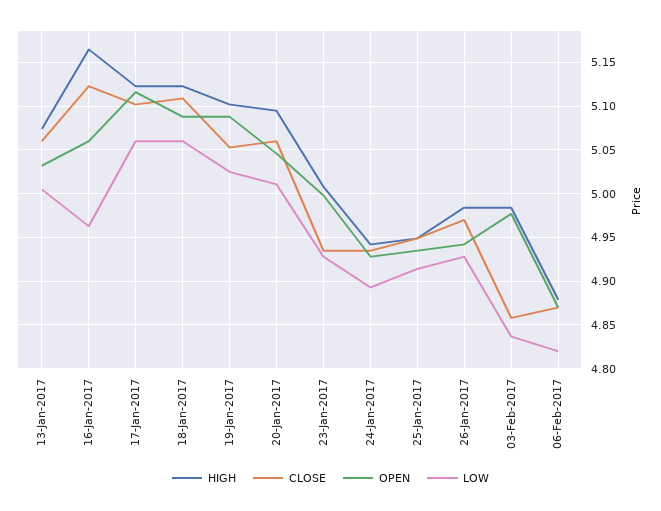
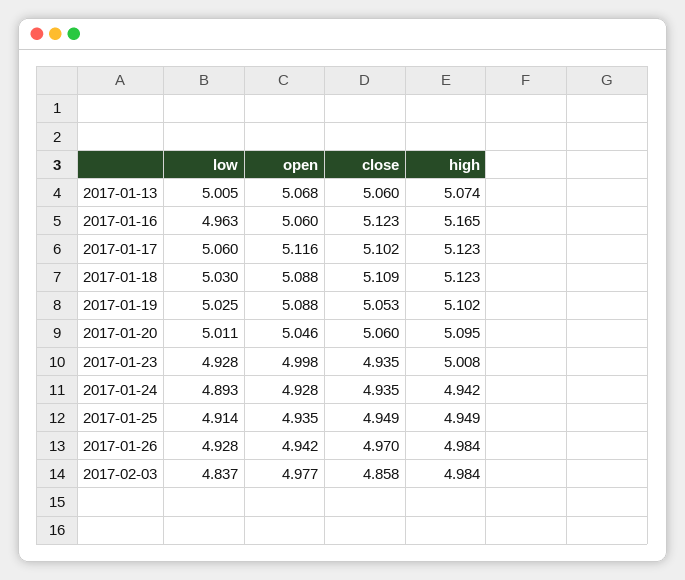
OPEN, 13-Jan-2017: 5.03 -> 5.068
LOW, 18-Jan-2017: 5.06 -> 5.03
HIGH, 06-Feb-2017: 4.88 -> none
CLOSE, 06-Feb-2017: 4.87 -> none
OPEN, 06-Feb-2017: 4.87 -> none
LOW, 06-Feb-2017: 4.82 -> none

